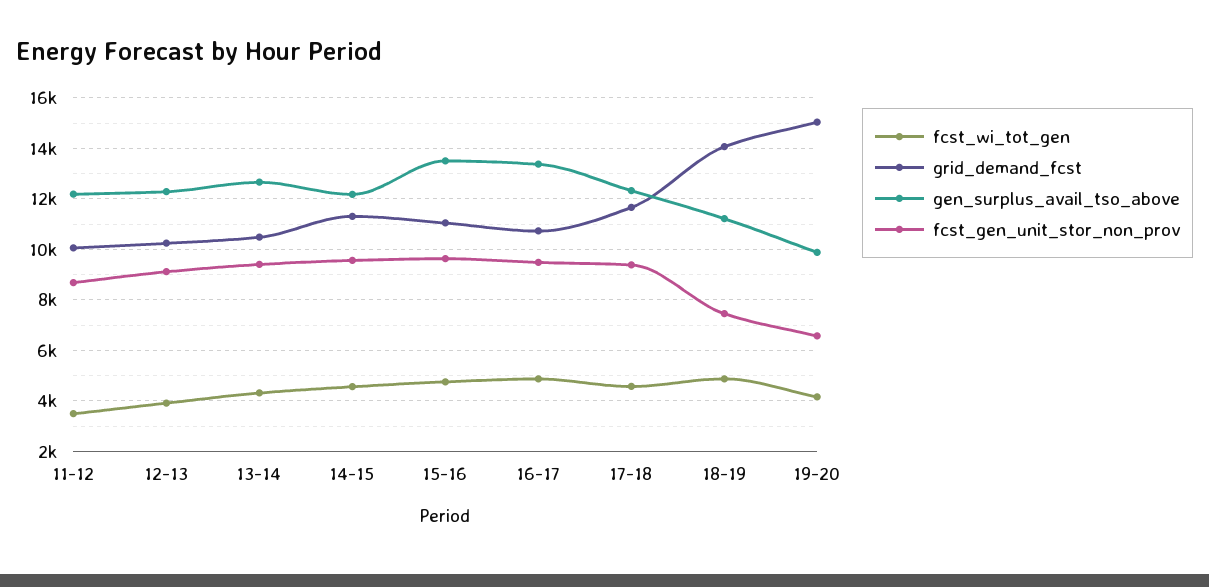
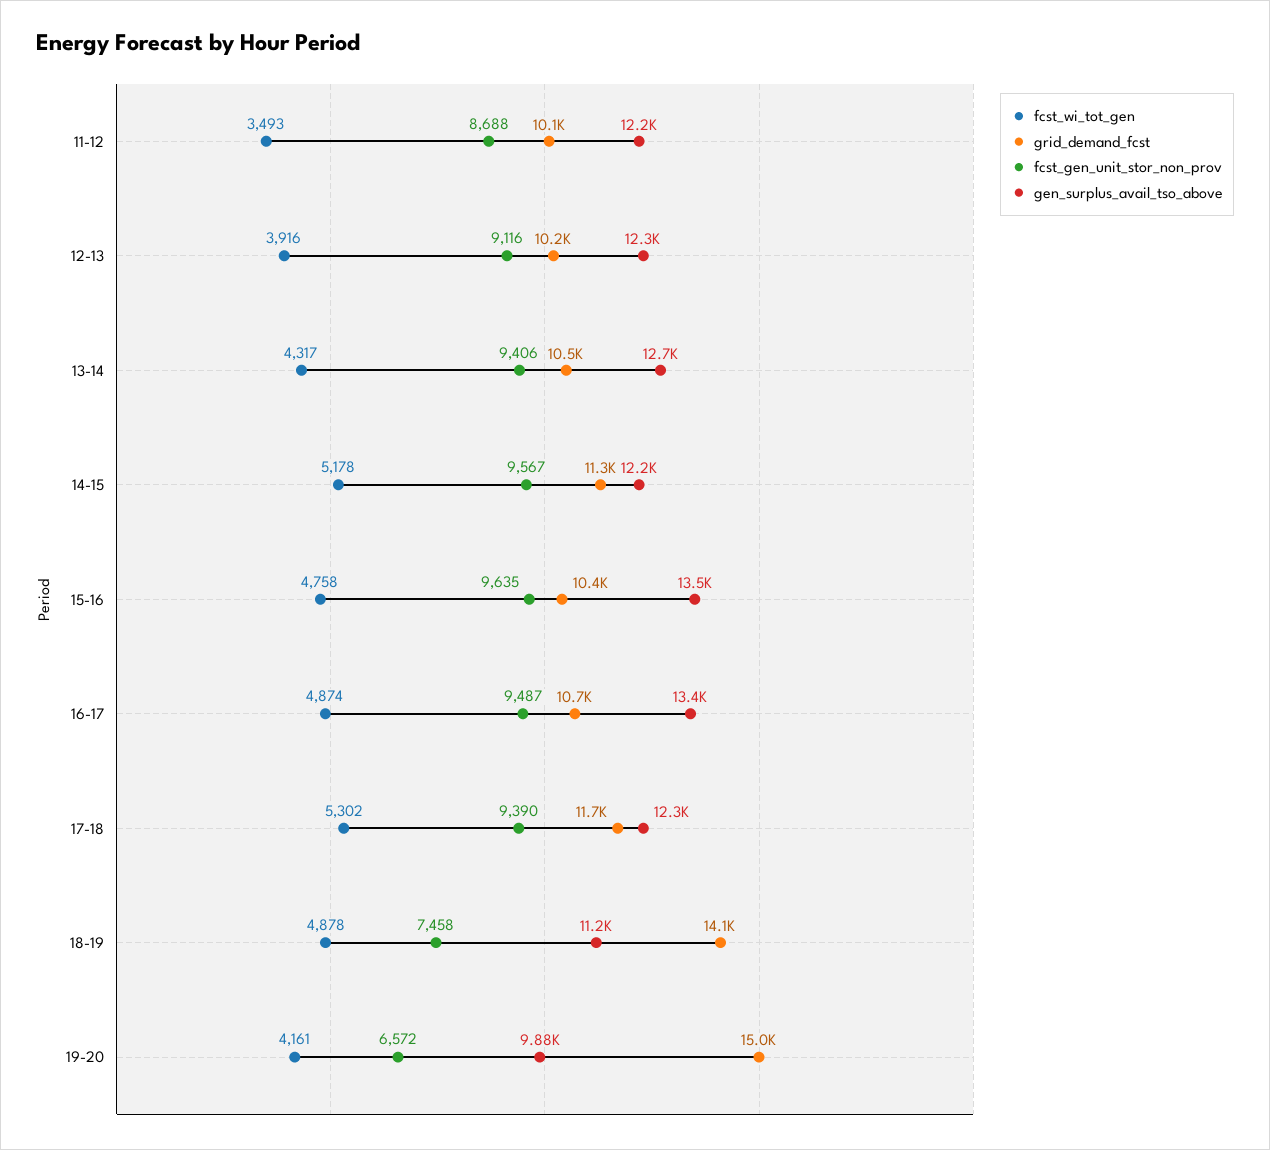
fcst_wi_tot_gen, 14-15: 4500 -> 5178
grid_demand_fcst, 15-16: 11000 -> 10400
fcst_wi_tot_gen, 17-18: 4500 -> 5302

